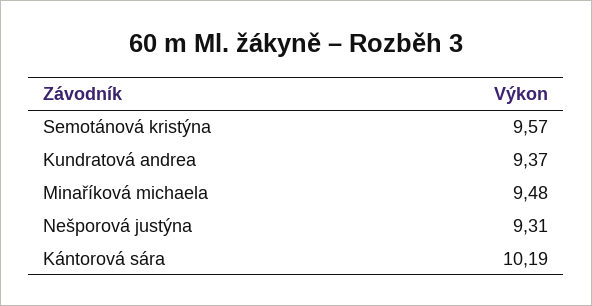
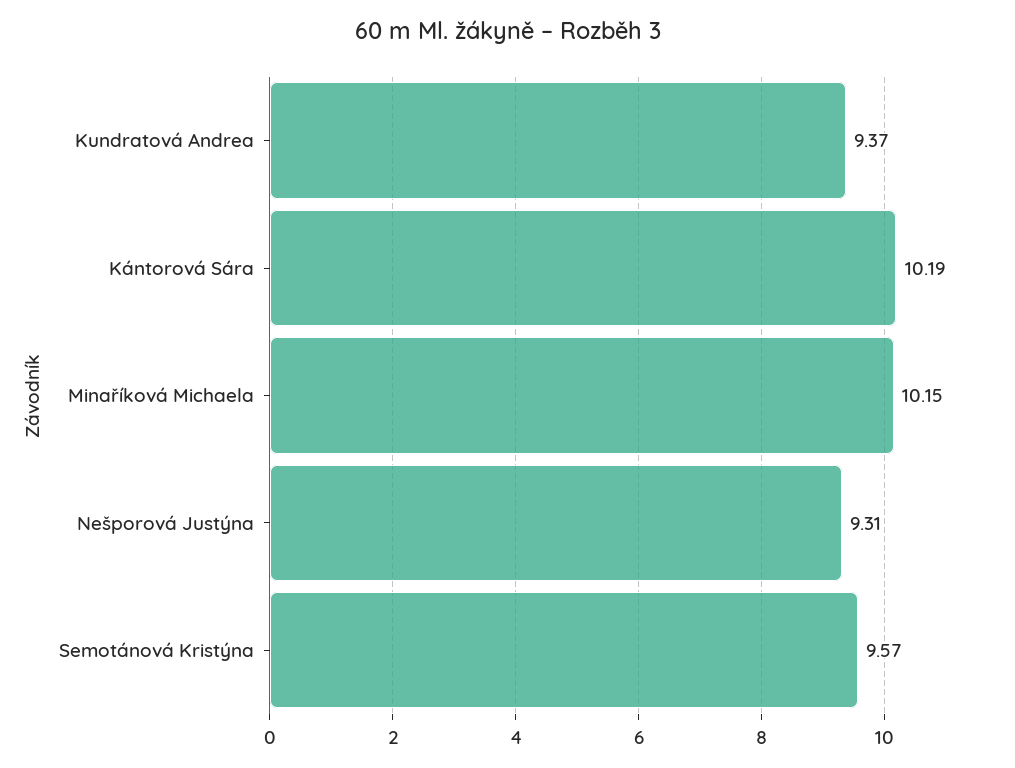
Minaříková michaela: 9.48 -> 10.15

